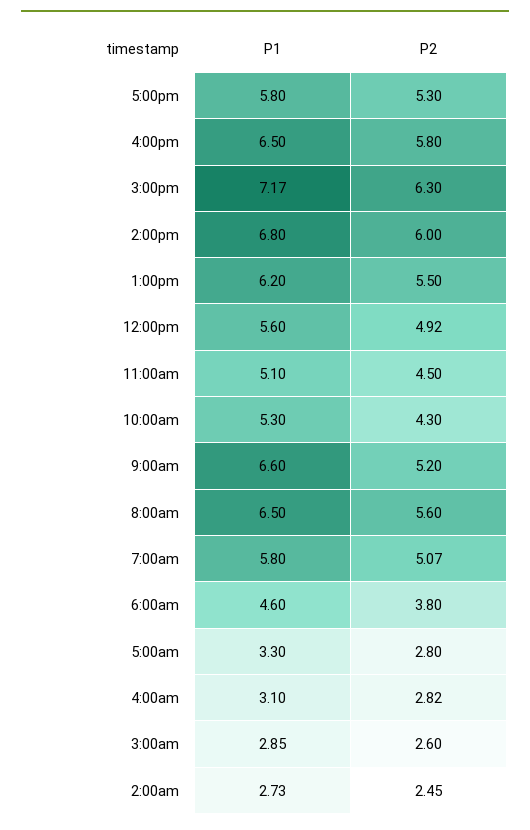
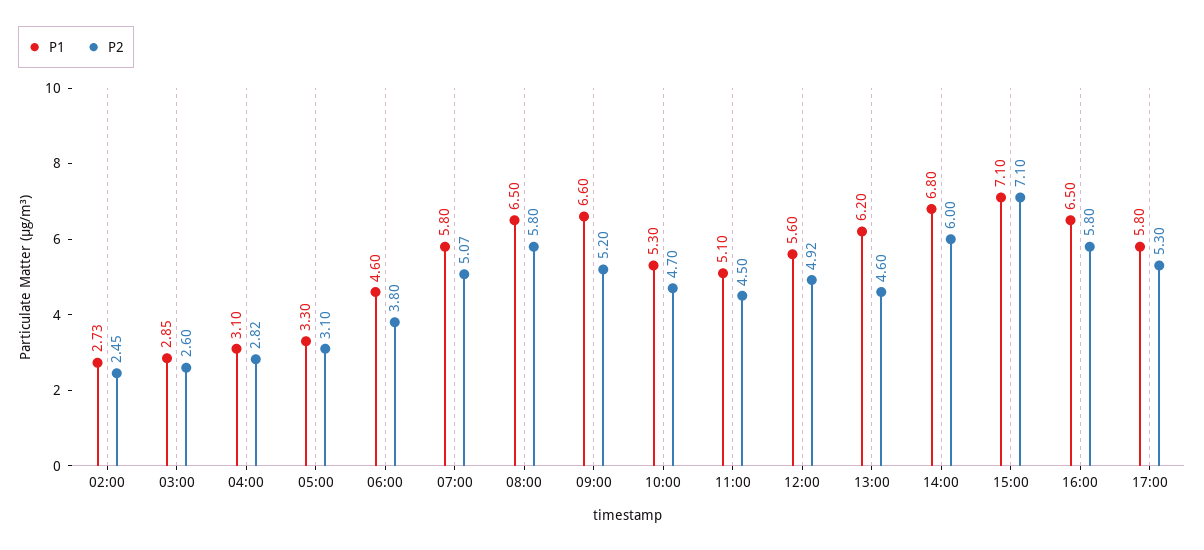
P1, 3:00pm: 7.17 -> 7.1
P2, 3:00pm: 6.3 -> 7.1
P2, 1:00pm: 5.5 -> 4.6
P2, 10:00am: 4.3 -> 4.7
P2, 8:00am: 5.6 -> 5.8
P2, 5:00am: 2.8 -> 3.1

